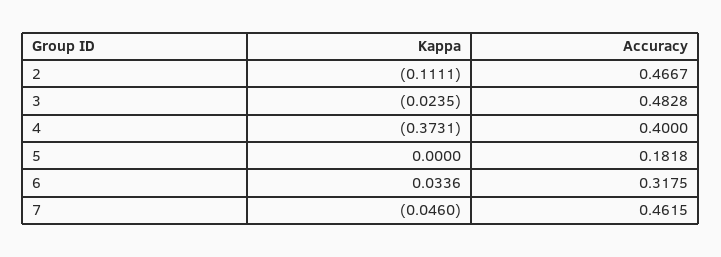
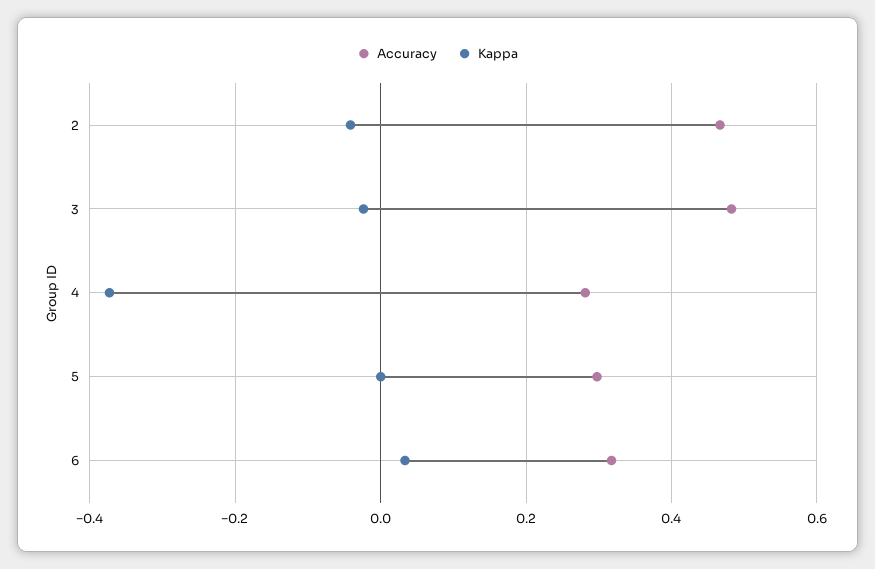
Kappa, 2: -0.1111 -> -0.04
Accuracy, 4: 0.4 -> 0.28
Accuracy, 5: 0.1818 -> 0.3
Kappa, 7: -0.046 -> none
Accuracy, 7: 0.4615 -> none

